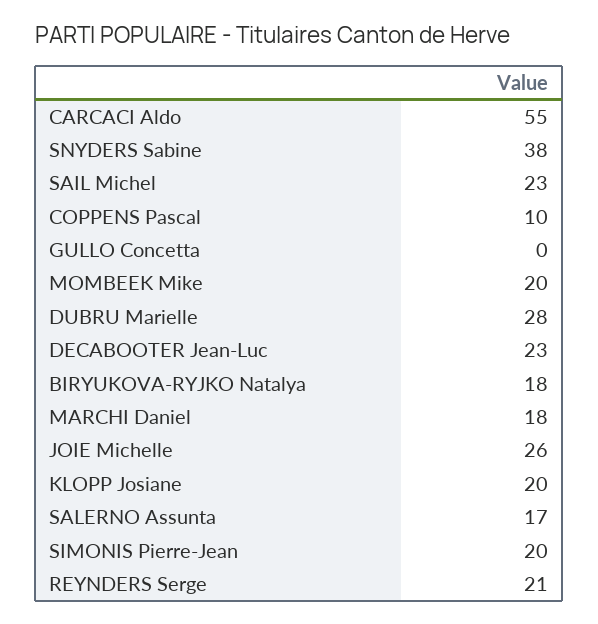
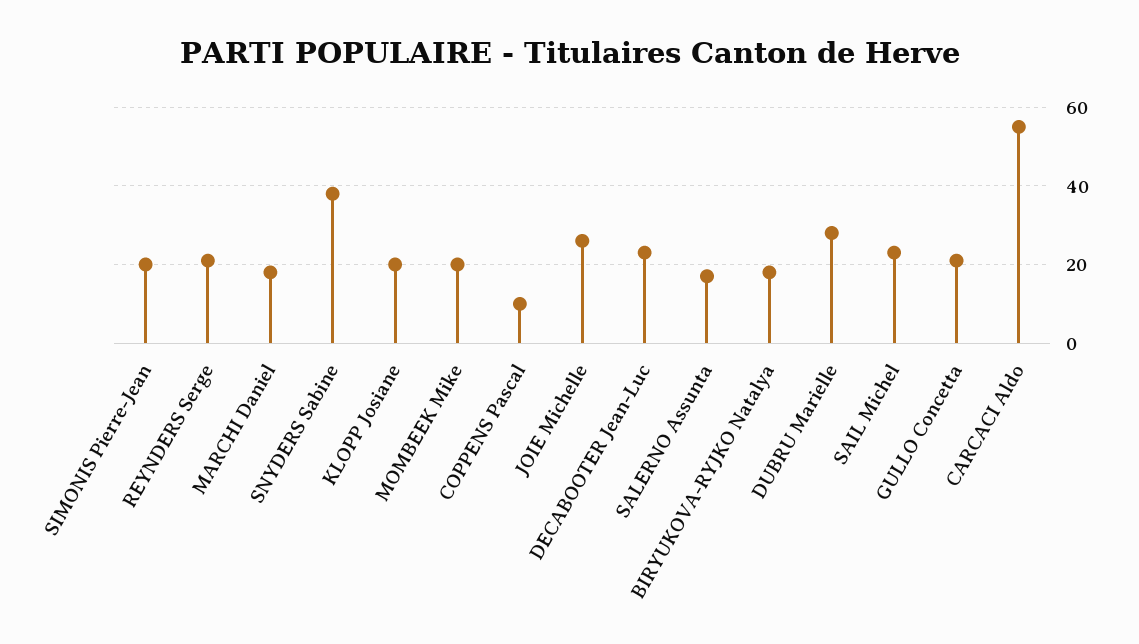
GULLO Concetta: 0 -> 20

